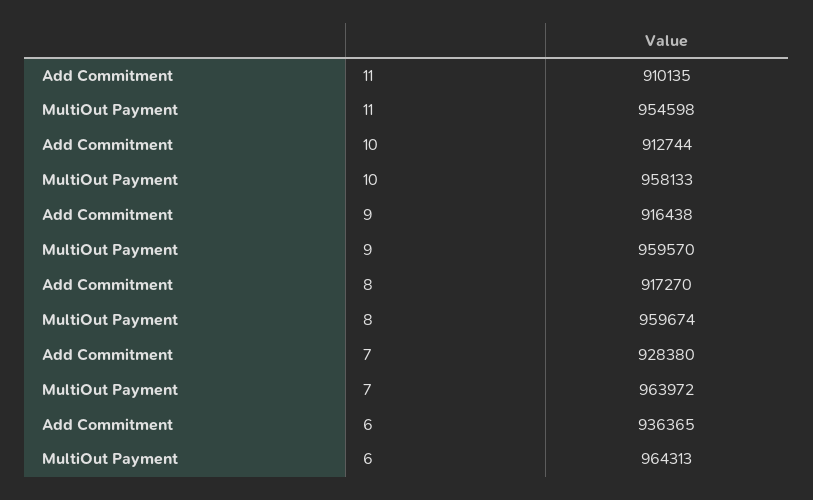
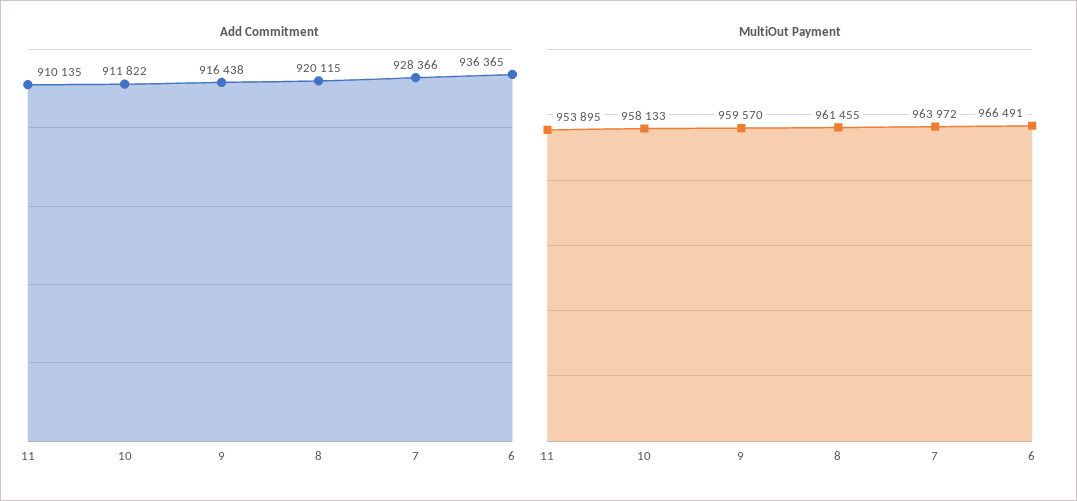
MultiOut Payment, 11: 954598 -> 953895
Add Commitment, 10: 912744 -> 911822
Add Commitment, 8: 917270 -> 920115
MultiOut Payment, 8: 959674 -> 961455
Add Commitment, 7: 928380 -> 928366
MultiOut Payment, 6: 964313 -> 966491

